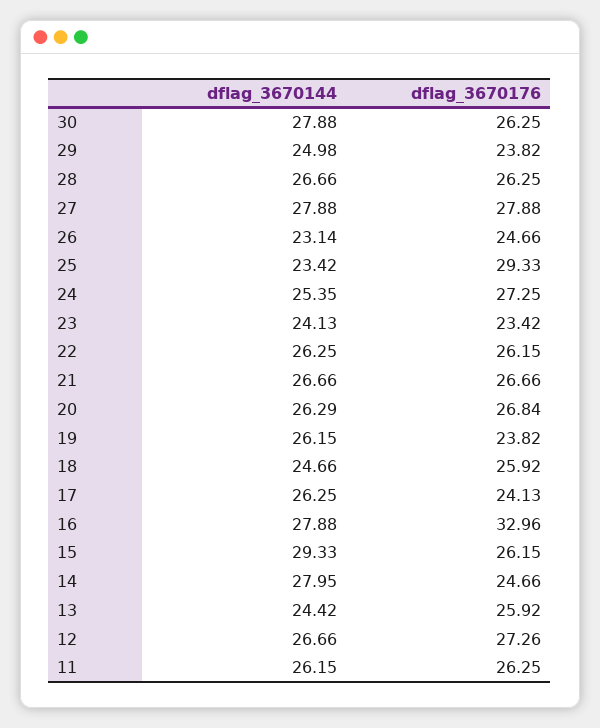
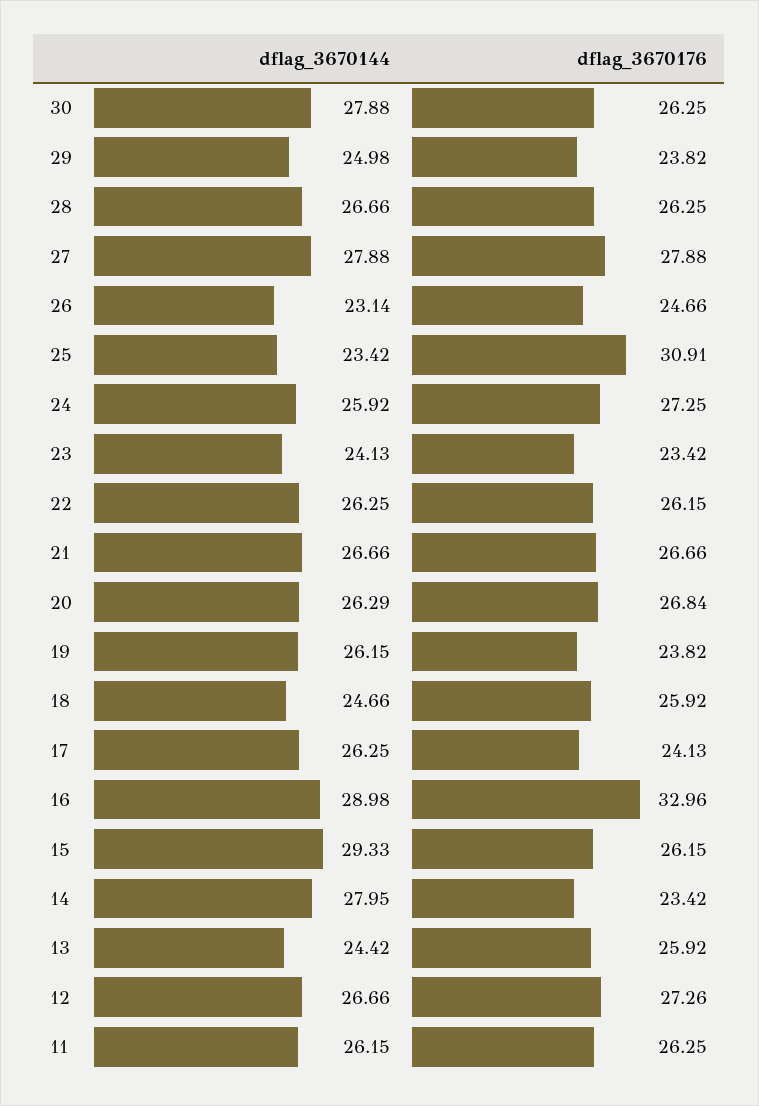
dflag_3670176, 25: 29.33 -> 30.91
dflag_3670144, 24: 25.35 -> 25.92
dflag_3670144, 16: 27.88 -> 28.98
dflag_3670176, 14: 24.66 -> 23.42

